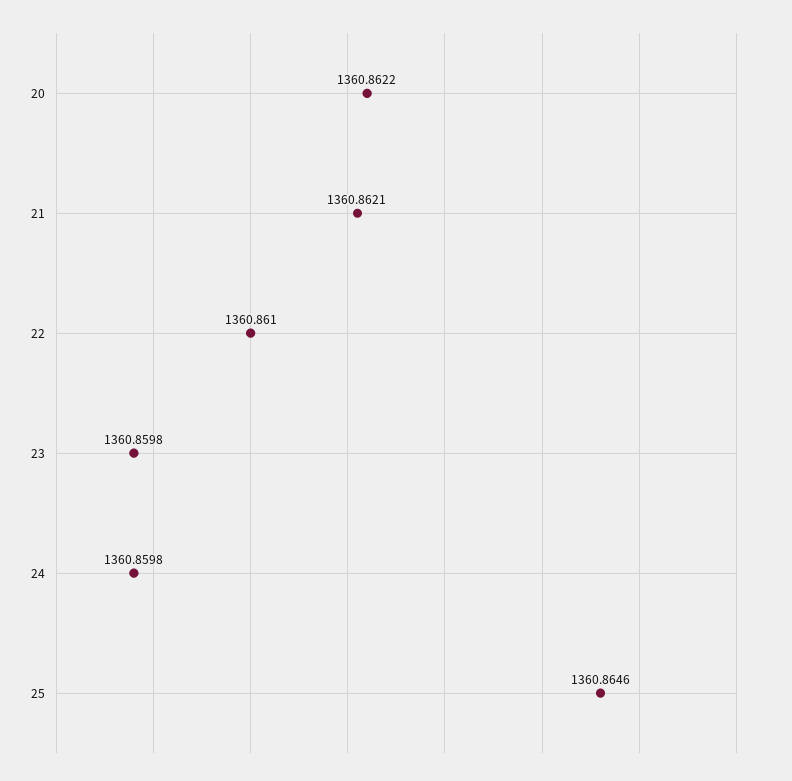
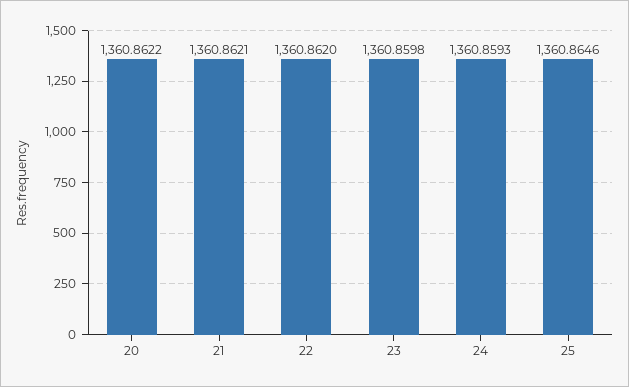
22: 1360.861 -> 1360.862
24: 1360.8598 -> 1360.8593

